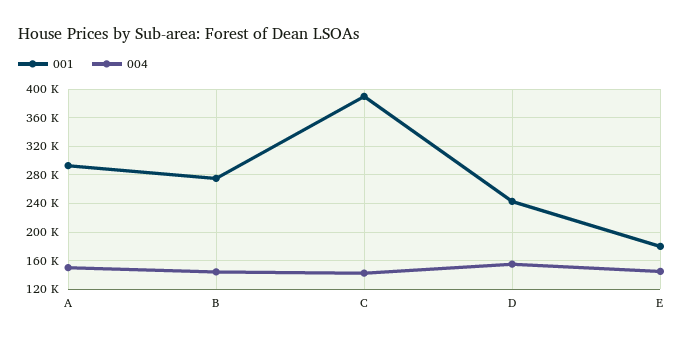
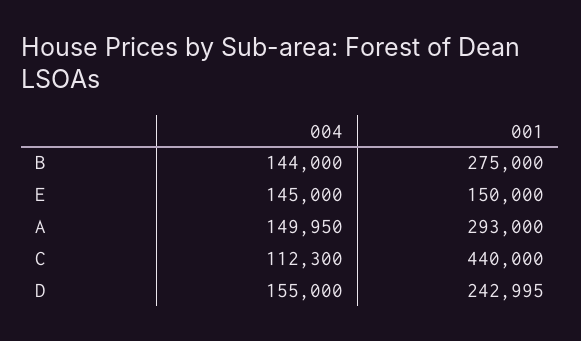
001, C: 390000 -> 440000
004, C: 140000 -> 112300
001, E: 180000 -> 150000

